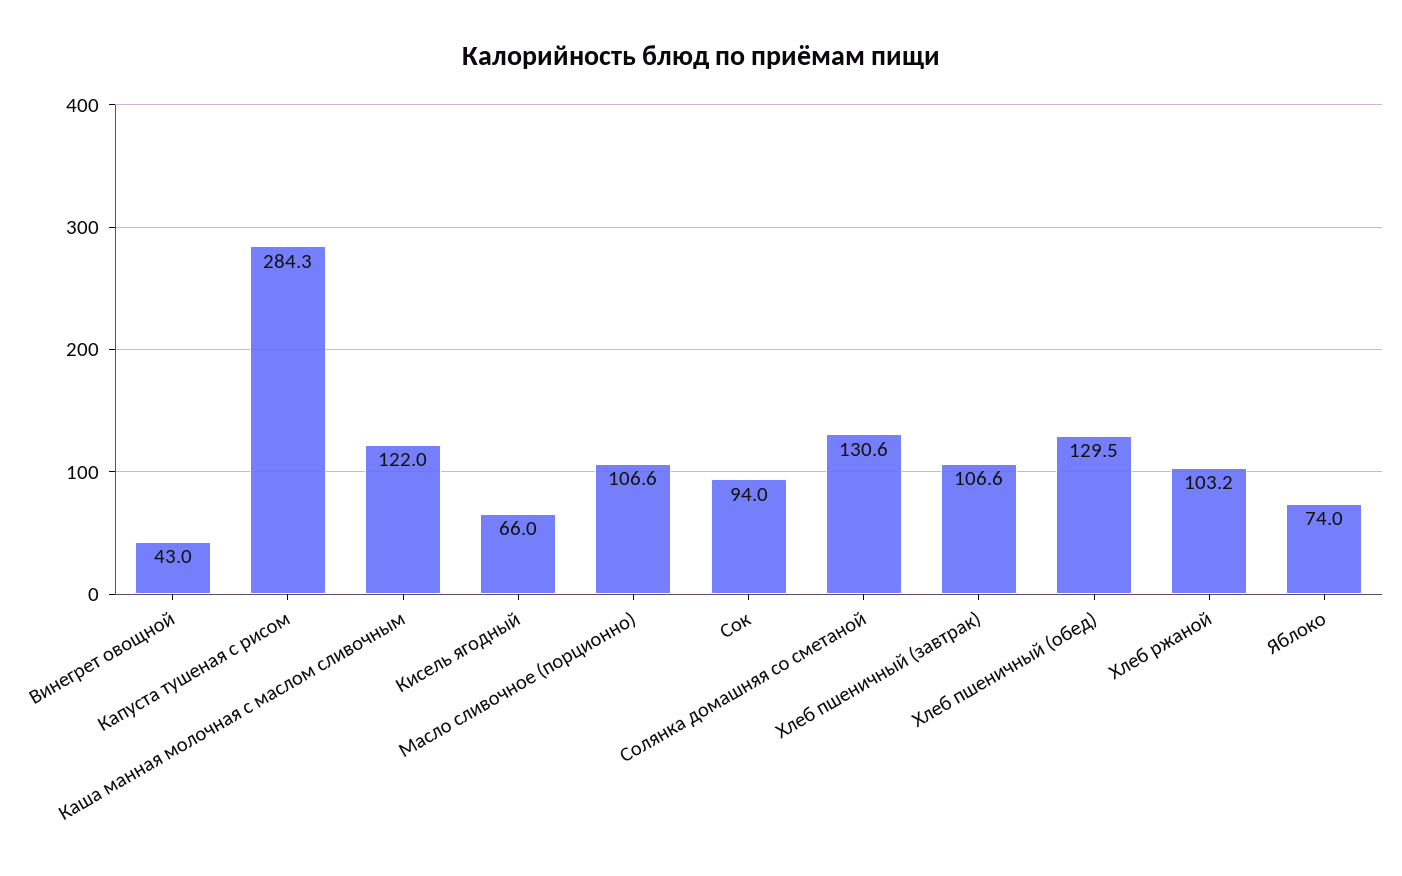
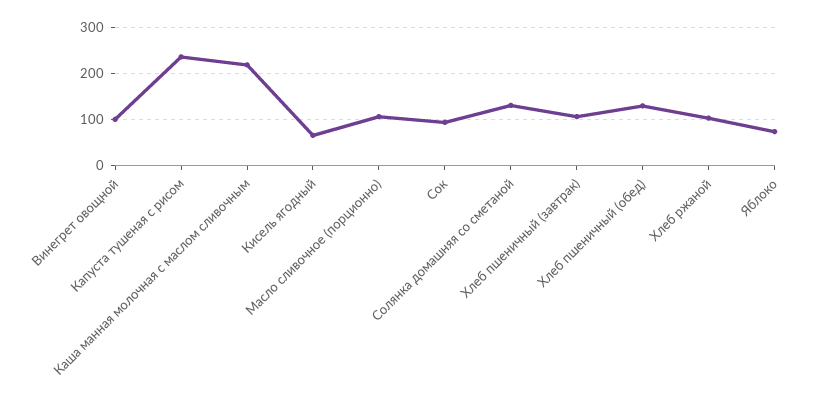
Винегрет овощной: 43 -> 100
Капуста тушеная с рисом: 284.3 -> 240
Каша манная молочная с маслом сливочным: 122 -> 220

